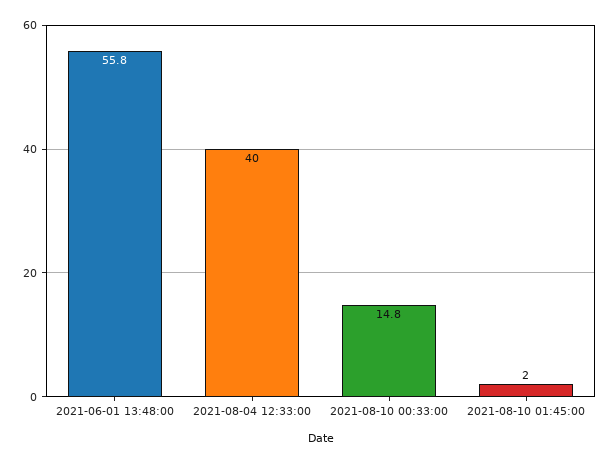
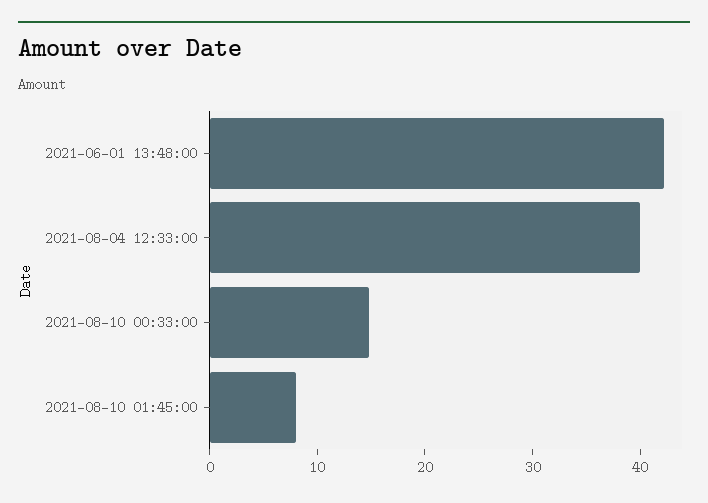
2021-06-01 13:48:00: 55.8 -> 42
2021-08-10 01:45:00: 2 -> 8

